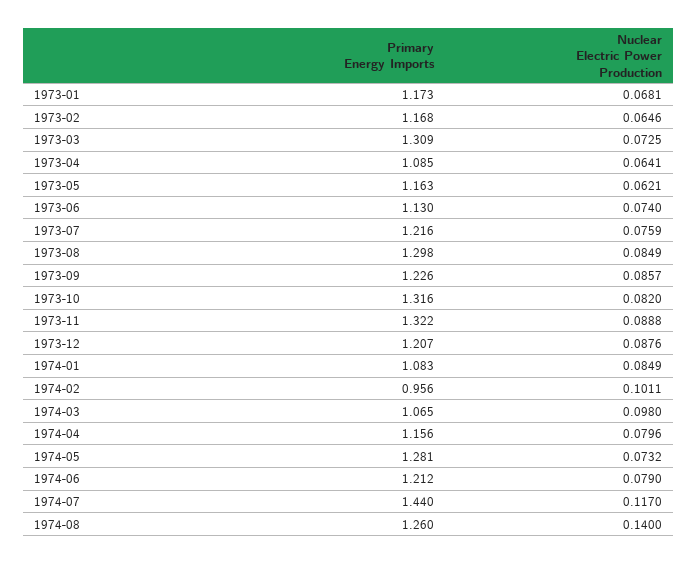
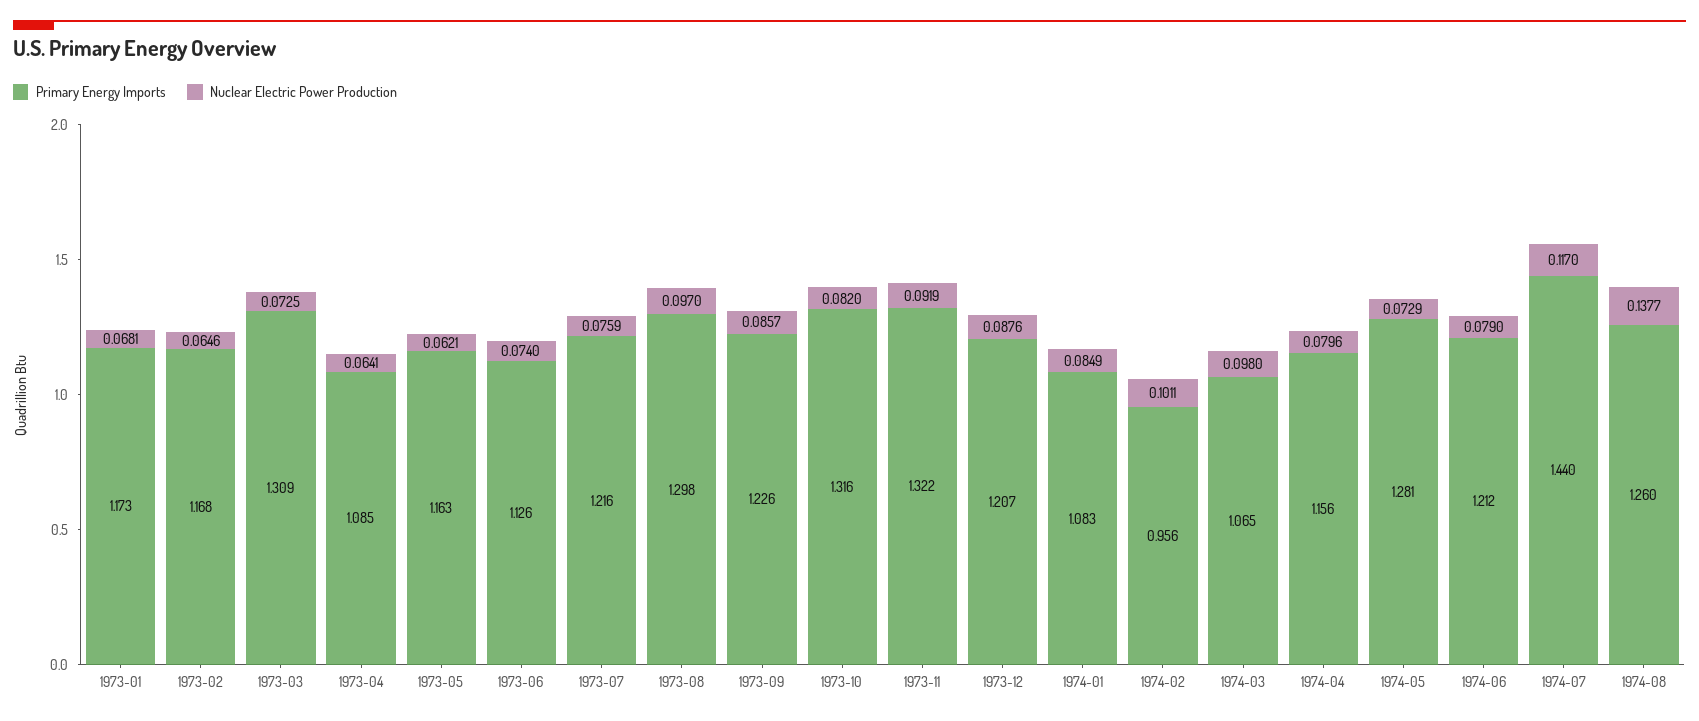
Primary Energy Imports, 1973-06: 1.13 -> 1.126
Nuclear Electric Power Production, 1973-08: 0.0849 -> 0.097
Nuclear Electric Power Production, 1973-11: 0.0888 -> 0.0919
Nuclear Electric Power Production, 1974-05: 0.0732 -> 0.0729
Nuclear Electric Power Production, 1974-08: 0.14 -> 0.1377

